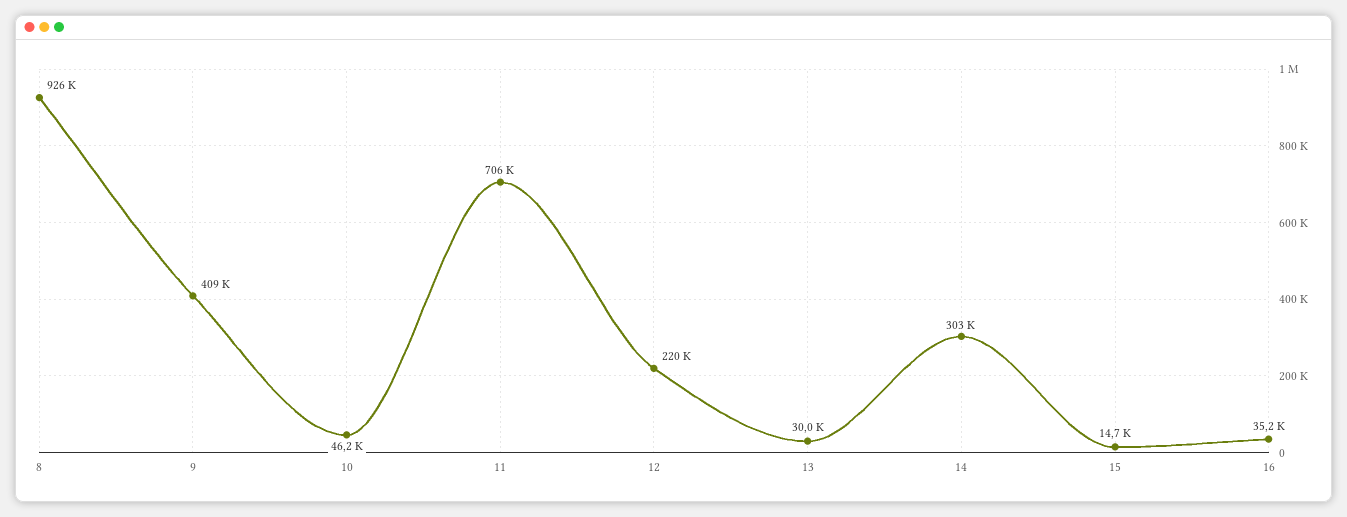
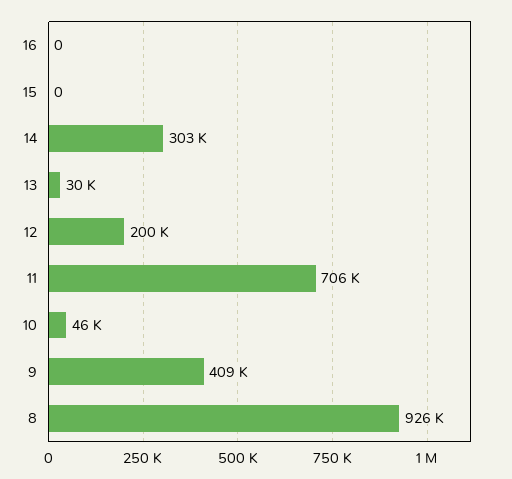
12: 220000 -> 200000
15: 14700 -> 0
16: 35200 -> 0

